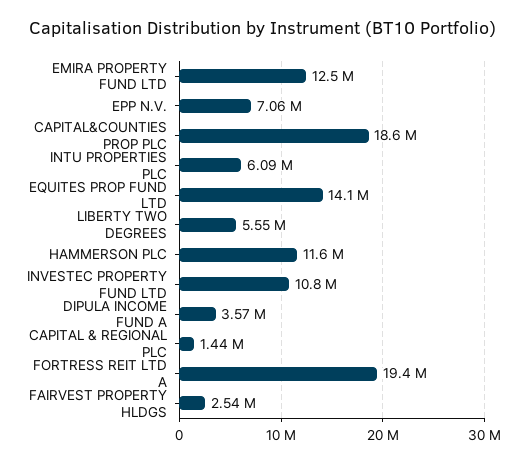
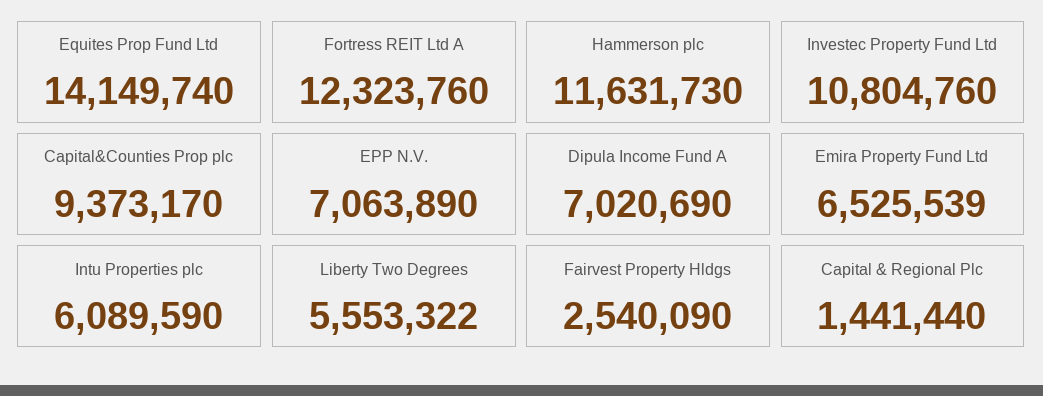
EMIRA PROPERTY FUND LTD: 12500000 -> 6525539
CAPITAL&COUNTIES PROP PLC: 18600000 -> 9373170
DIPULA INCOME FUND A: 3570000 -> 7020690
FORTRESS REIT LTD A: 19400000 -> 12323760

